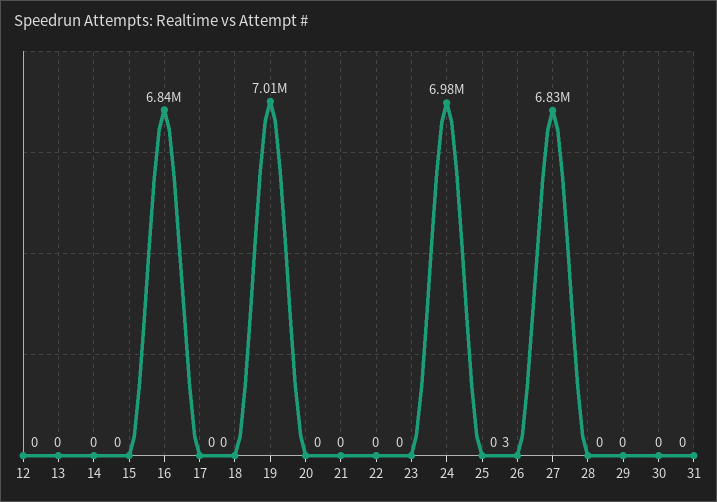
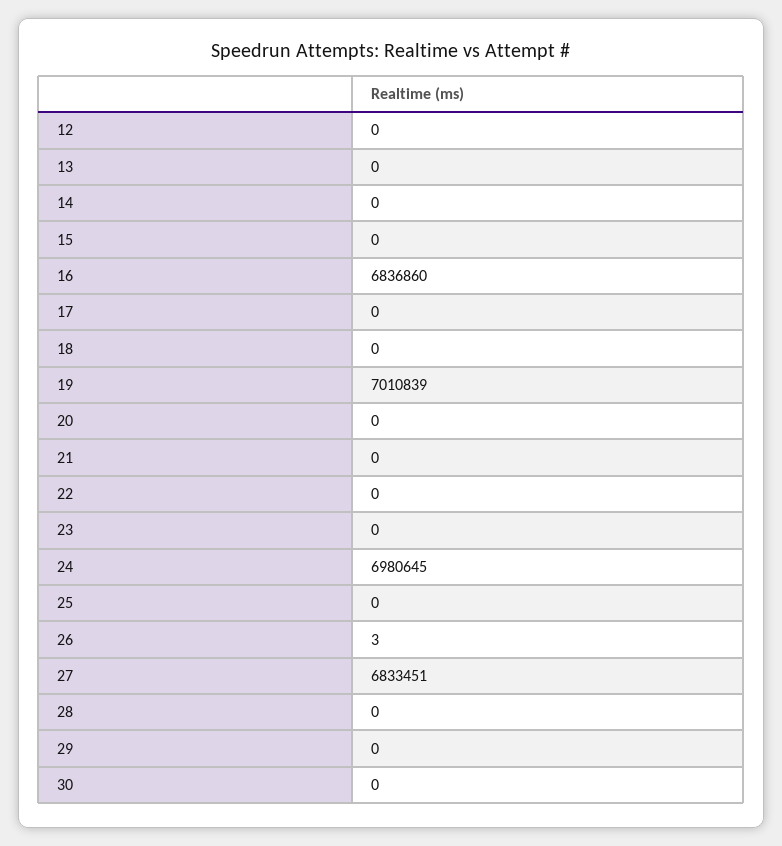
31: 0 -> none

